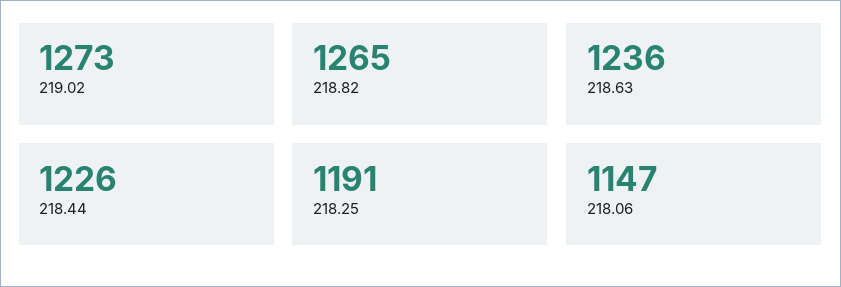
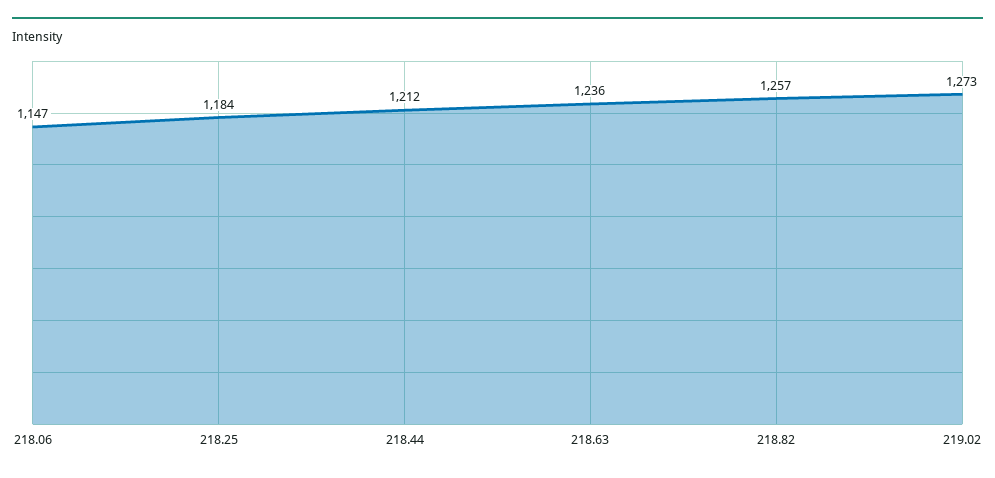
218.82: 1265 -> 1257
218.44: 1226 -> 1212
218.25: 1191 -> 1184

